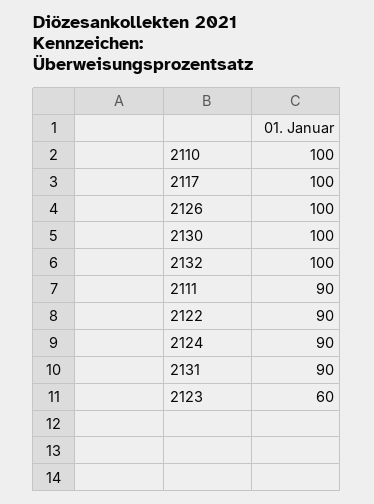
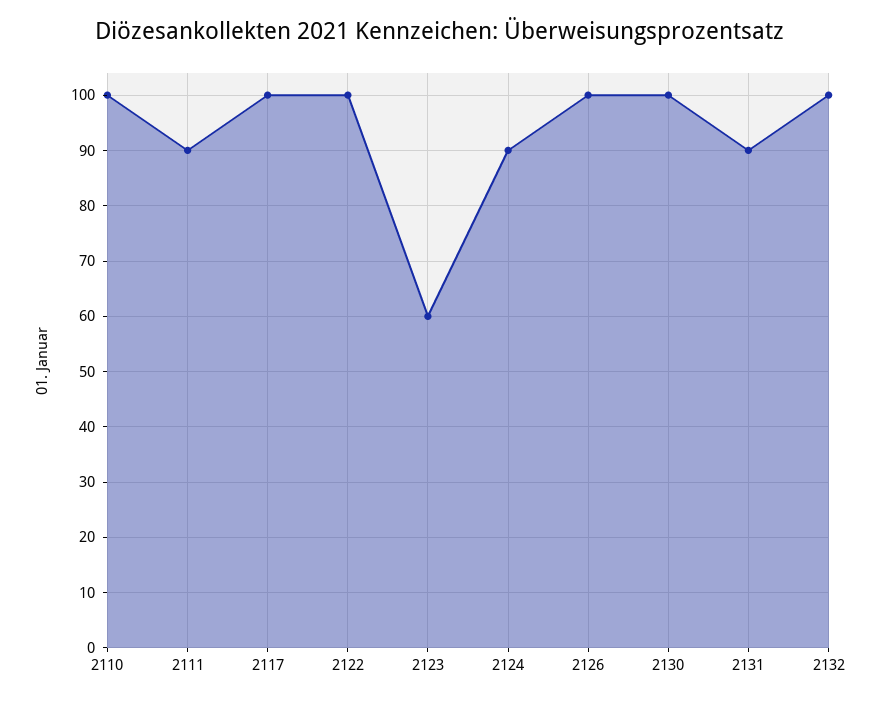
2122: 90 -> 100

